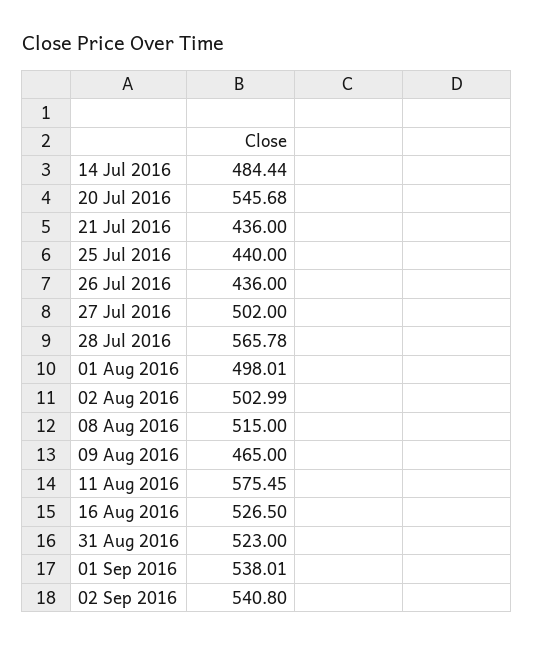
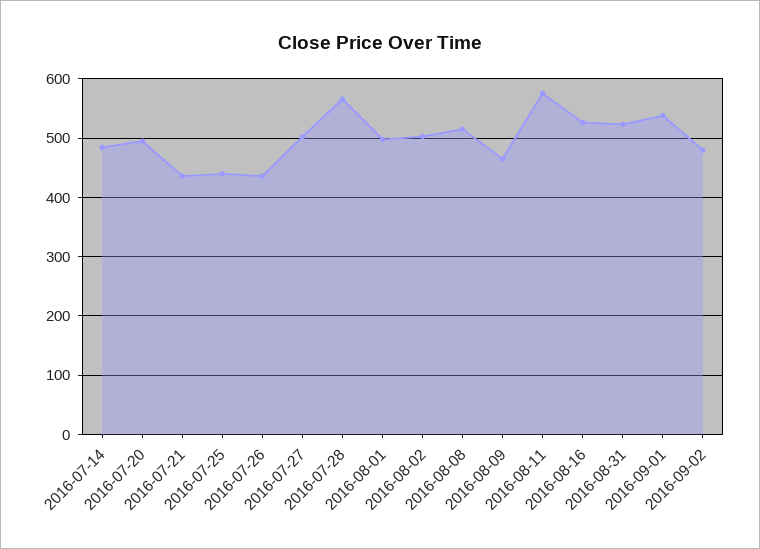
20 Jul 2016: 545.68 -> 500
02 Sep 2016: 540.8 -> 480

